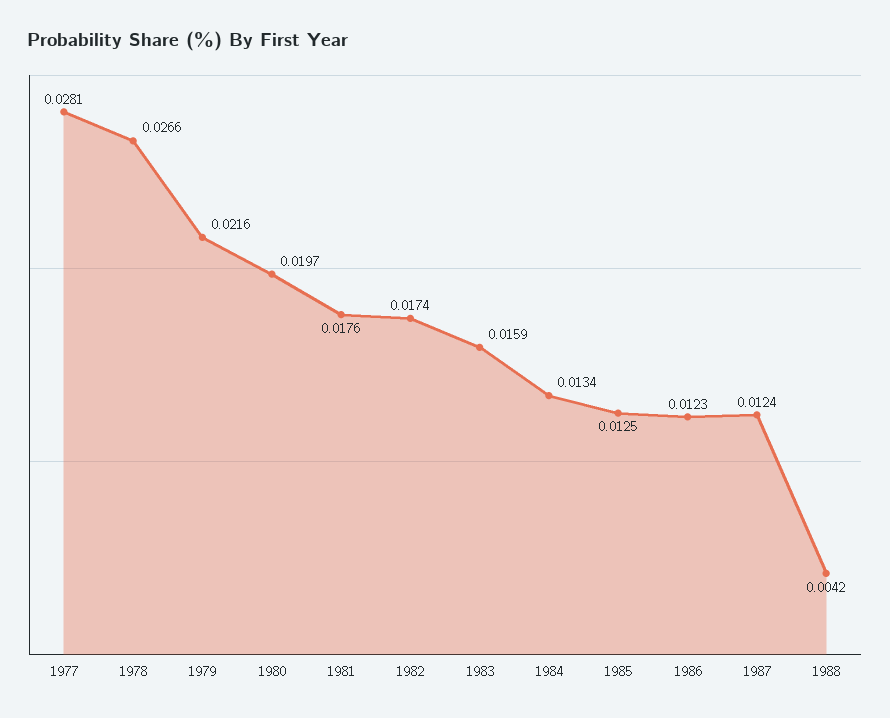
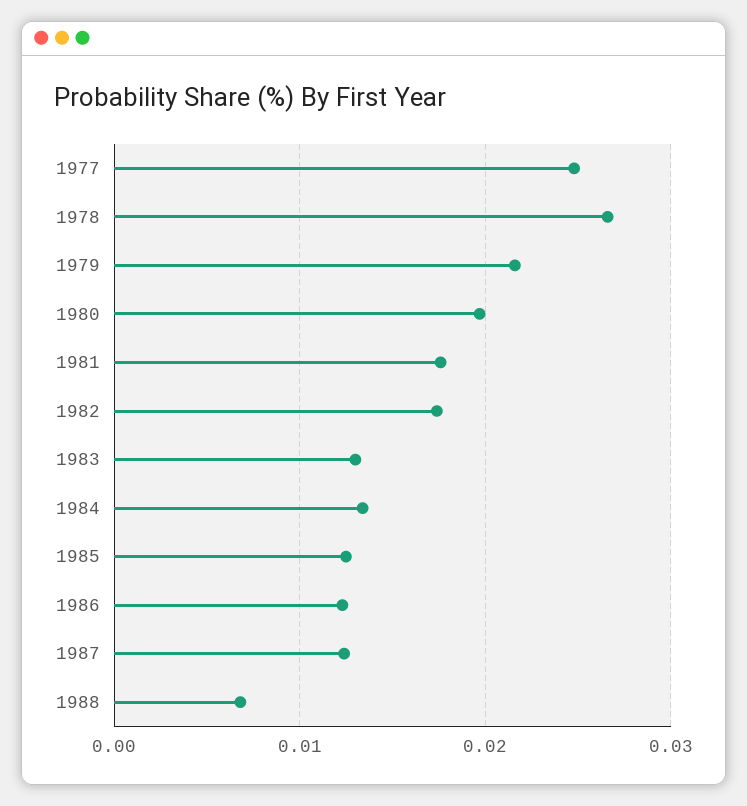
1977: 0.0281 -> 0.025
1983: 0.0159 -> 0.013
1988: 0.0042 -> 0.007

